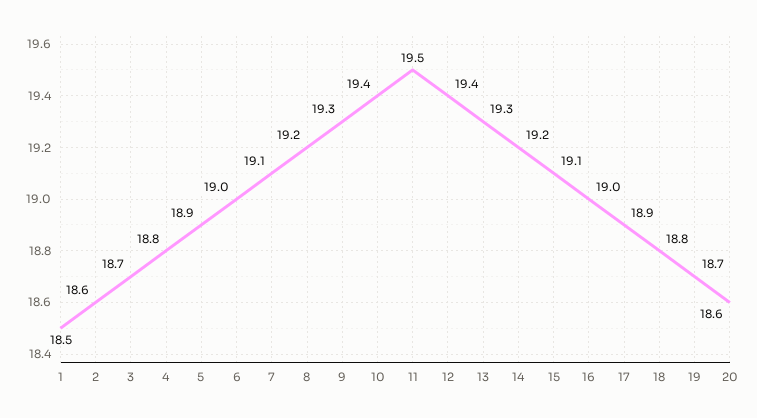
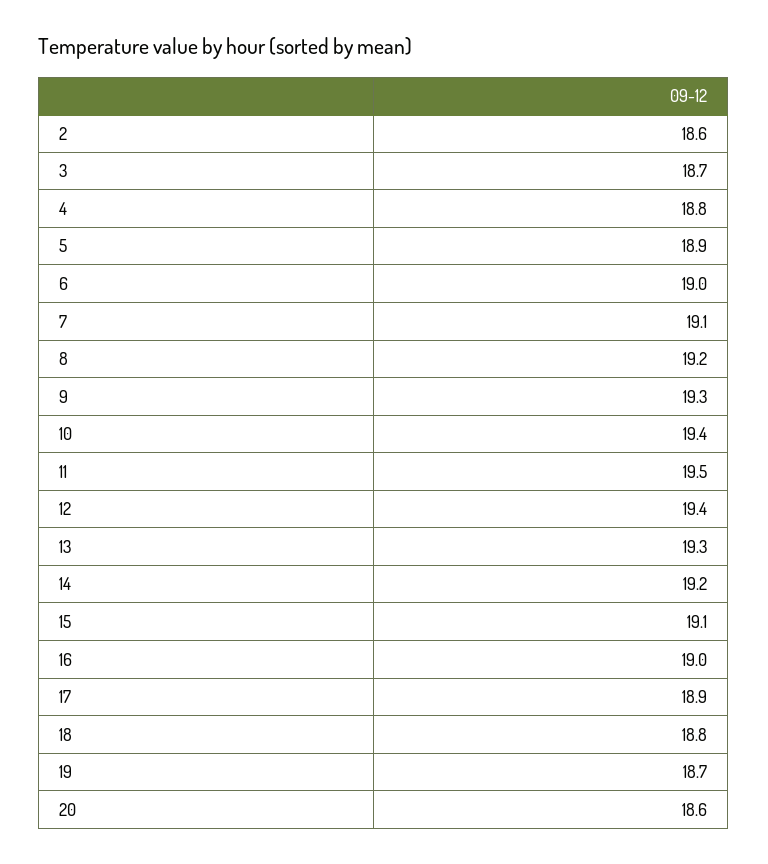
1: 18.5 -> none

